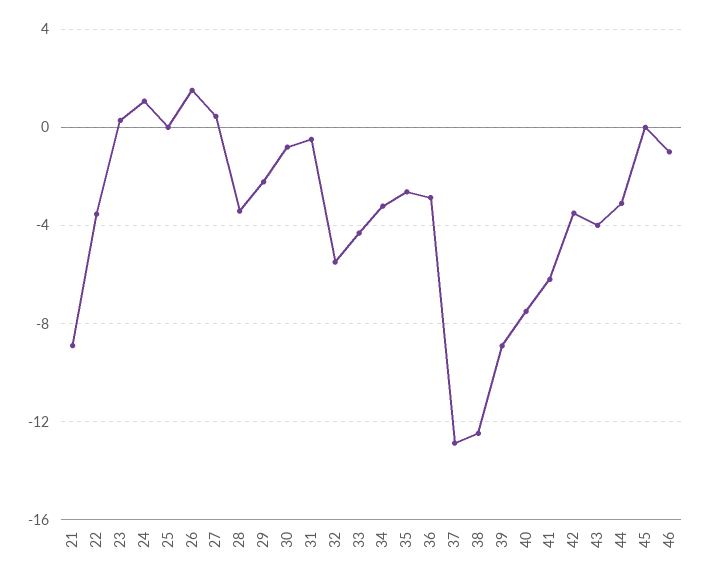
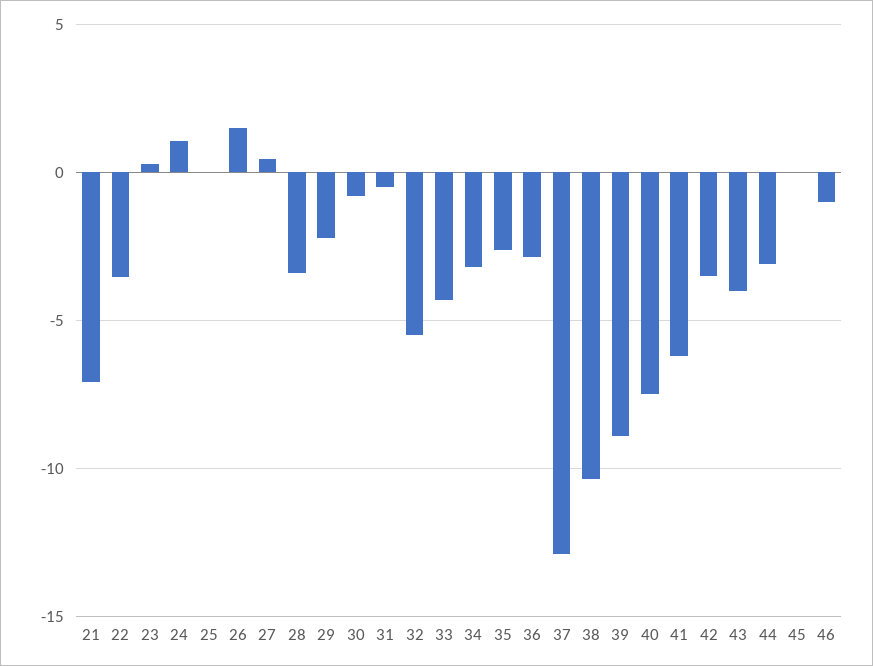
21: -9 -> -7
38: -12.5 -> -10.5

